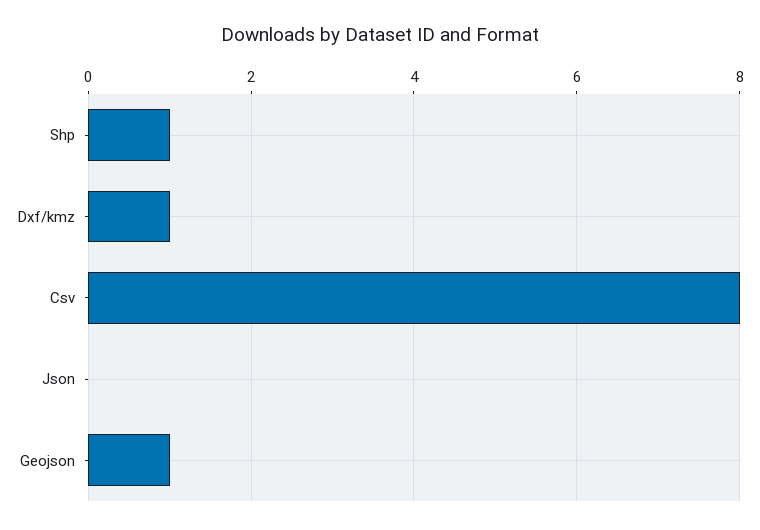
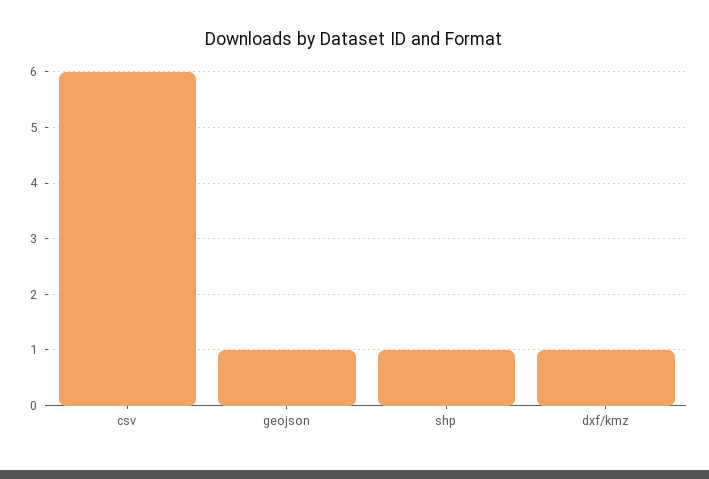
Csv: 8 -> 6
Json: 0 -> none

